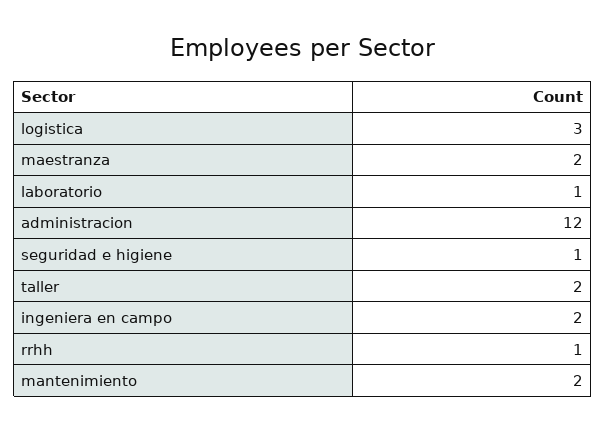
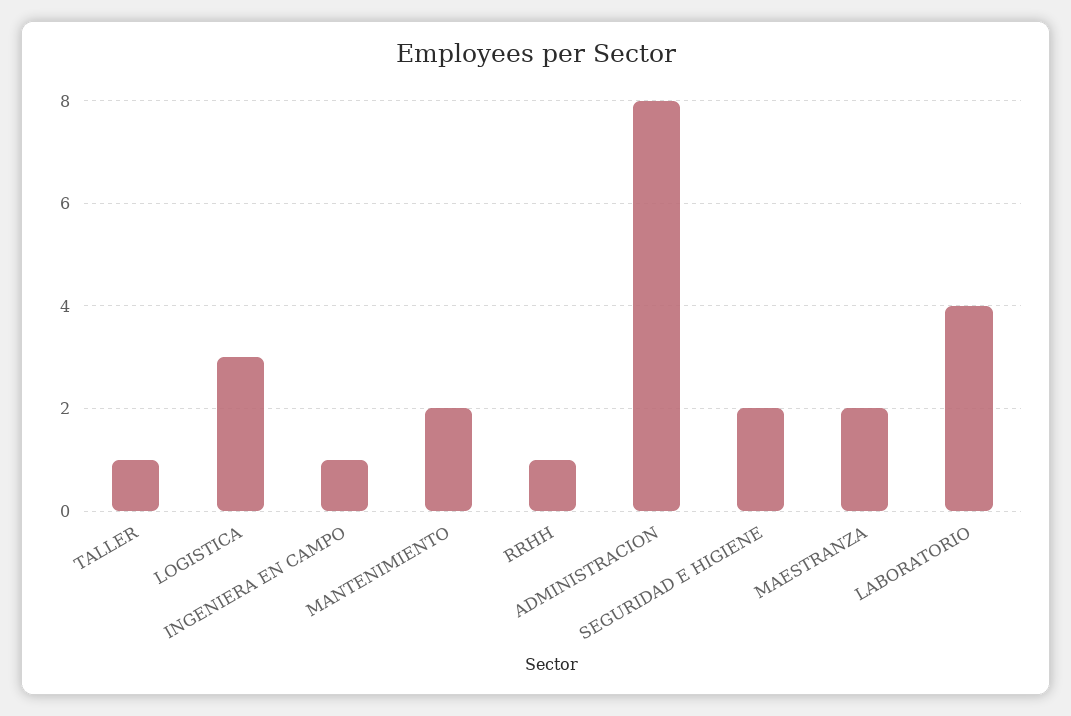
laboratorio: 1 -> 4
administracion: 12 -> 8
seguridad e higiene: 1 -> 2
taller: 2 -> 1
ingeniera en campo: 2 -> 1

